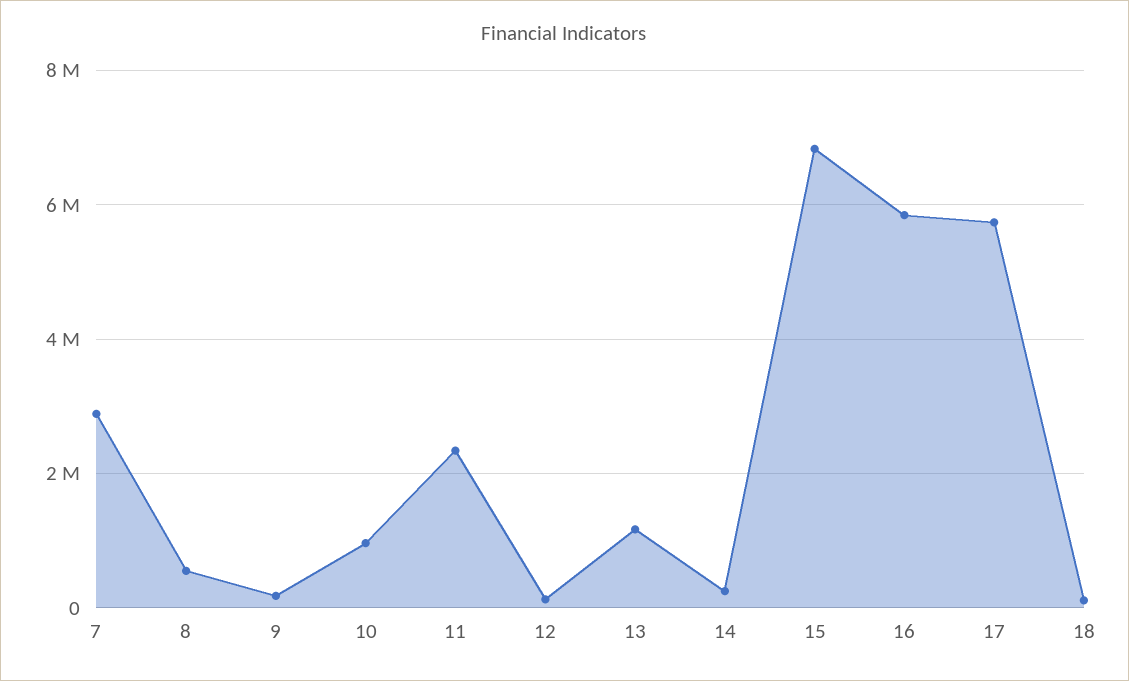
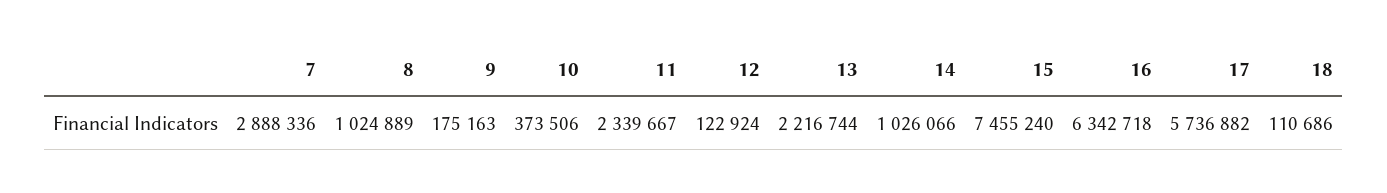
8: 600000 -> 1024889
10: 1000000 -> 373506
13: 1200000 -> 2216744
14: 200000 -> 1026066
15: 6800000 -> 7455240
16: 5800000 -> 6342718

